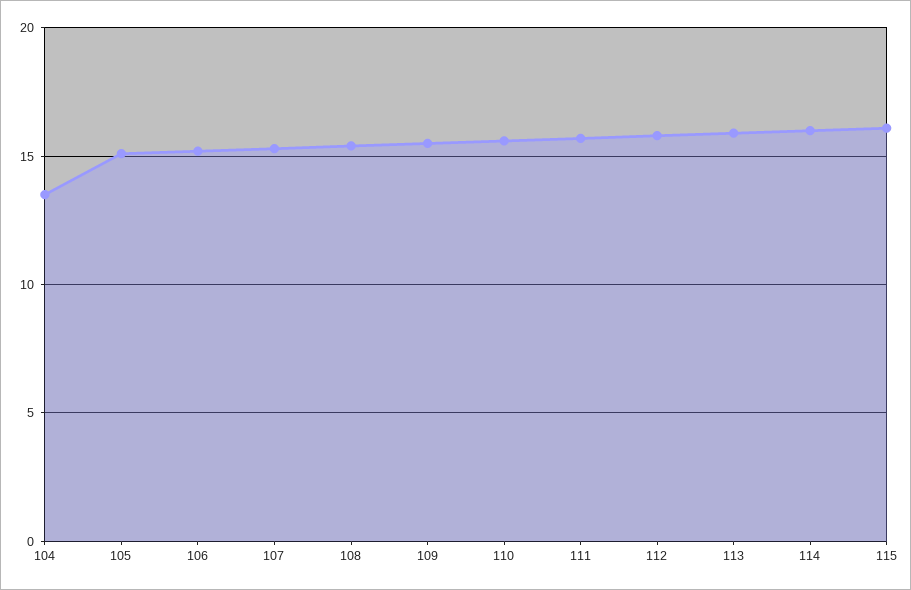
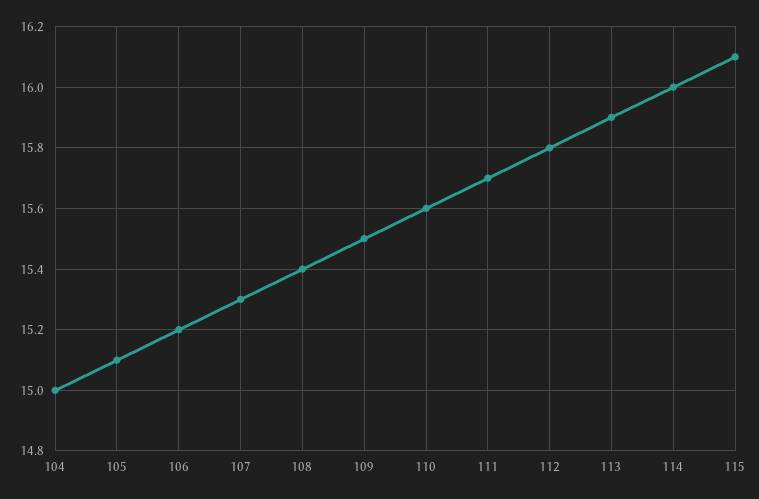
104: 13.5 -> 15

